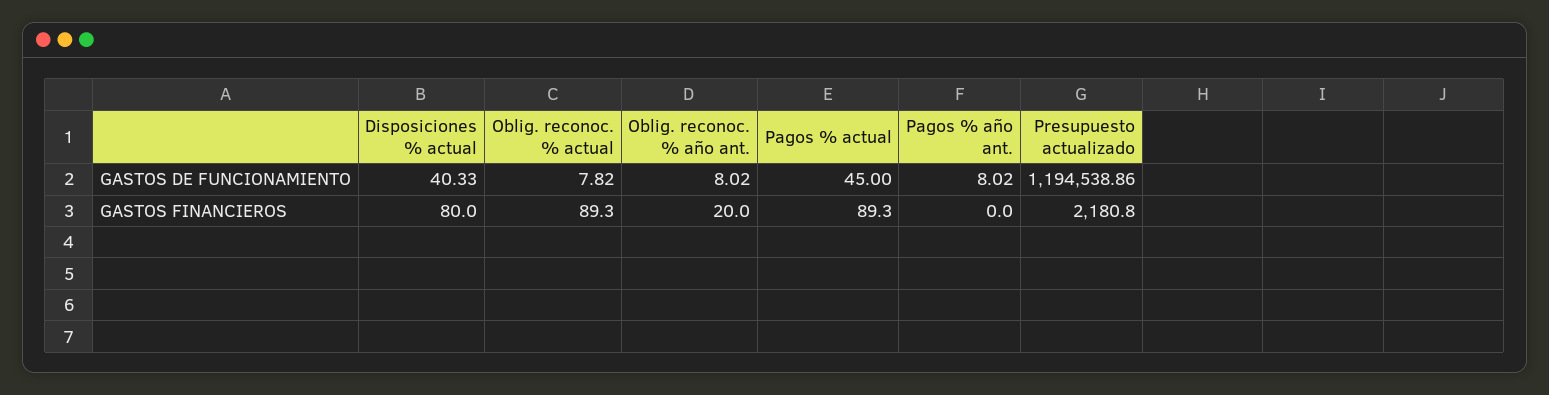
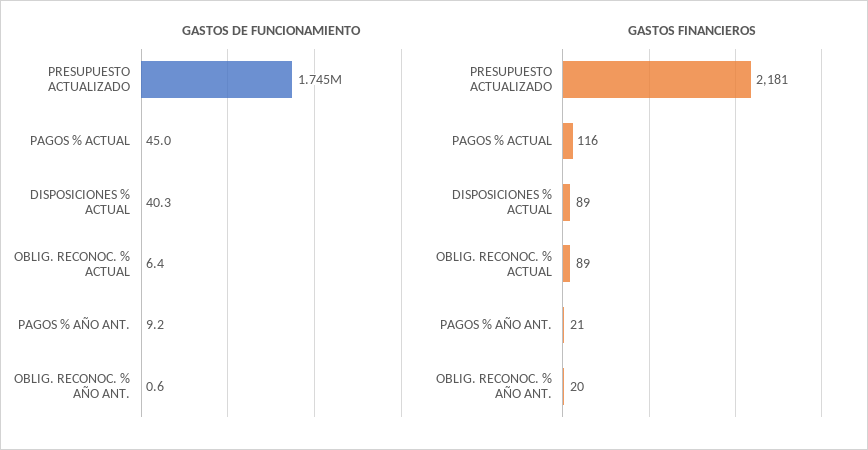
GASTOS DE FUNCIONAMIENTO, Oblig. reconoc. % actual: 7.82 -> 6.4
GASTOS DE FUNCIONAMIENTO, Oblig. reconoc. % año ant.: 8.02 -> 0.6
GASTOS DE FUNCIONAMIENTO, Pagos % año ant.: 8.02 -> 9.2
GASTOS DE FUNCIONAMIENTO, Presupuesto actualizado: 1194538.86 -> 1745000
GASTOS FINANCIEROS, Disposiciones % actual: 80 -> 89
GASTOS FINANCIEROS, Pagos % actual: 89.3 -> 116
GASTOS FINANCIEROS, Pagos % año ant.: 0 -> 21

